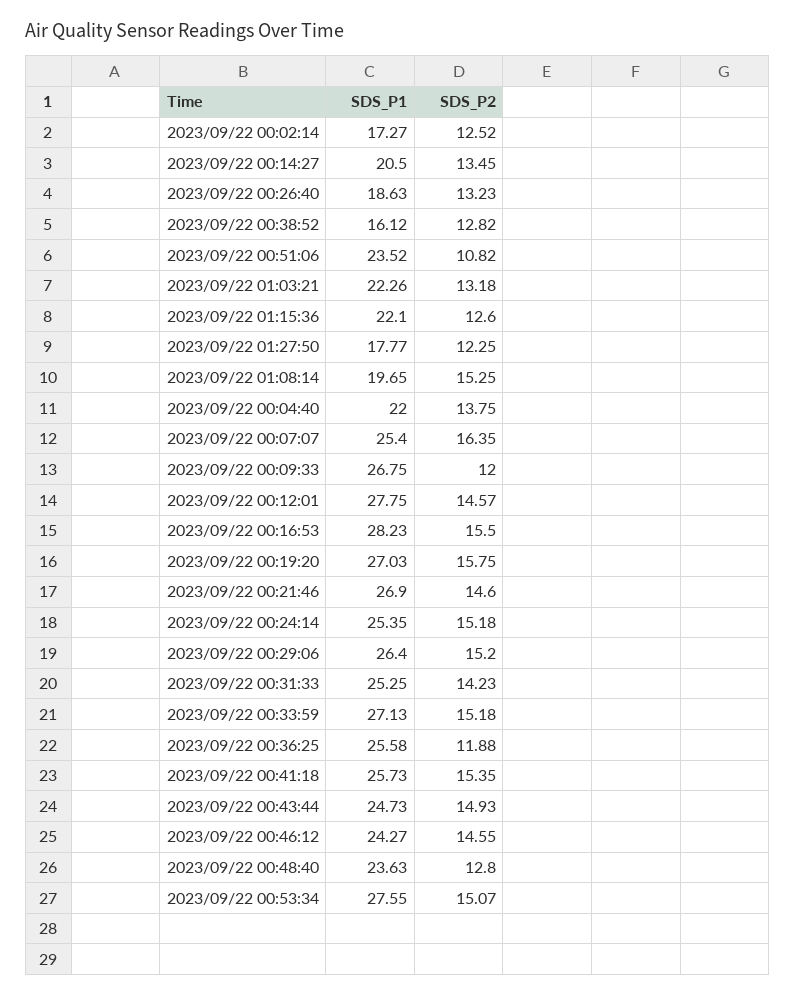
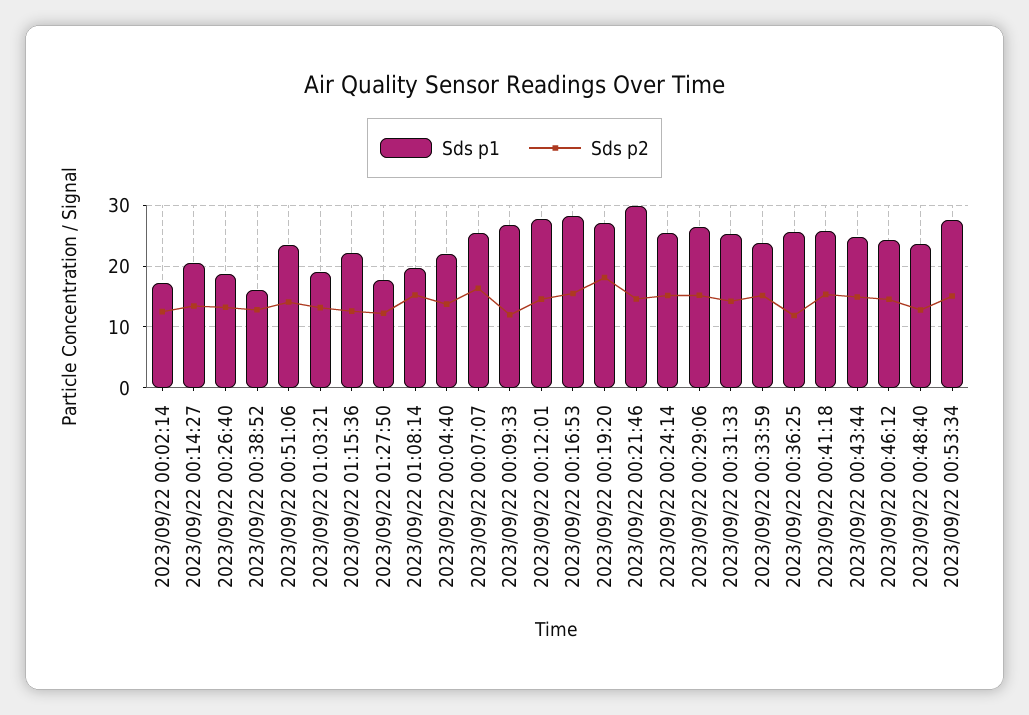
SDS_P2, 2023/09/22 00:51:06: 10.82 -> 14
SDS_P1, 2023/09/22 01:03:21: 22.26 -> 19
SDS_P2, 2023/09/22 00:19:20: 15.75 -> 18
SDS_P1, 2023/09/22 00:21:46: 26.9 -> 30
SDS_P1, 2023/09/22 00:33:59: 27.13 -> 24

